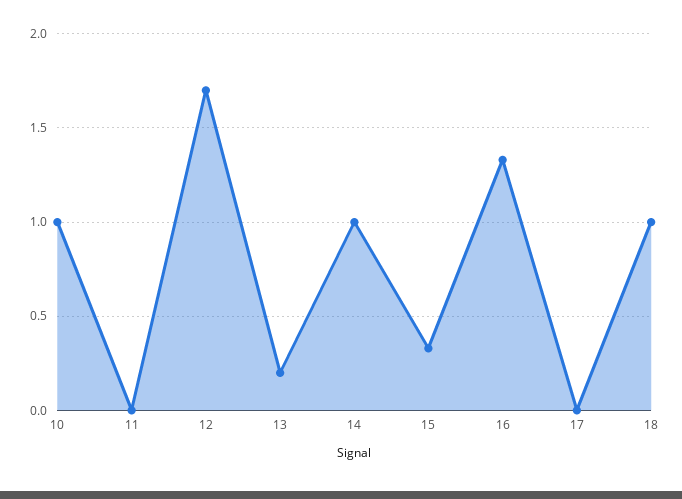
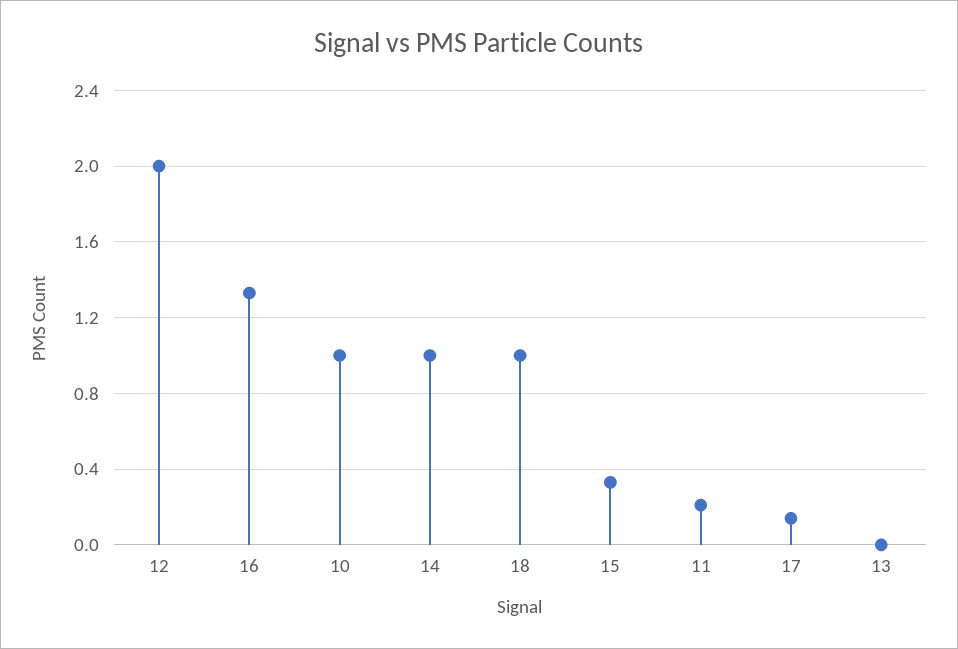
11: 0 -> 0.2
12: 1.7 -> 2
13: 0.2 -> 0
17: 0 -> 0.15

